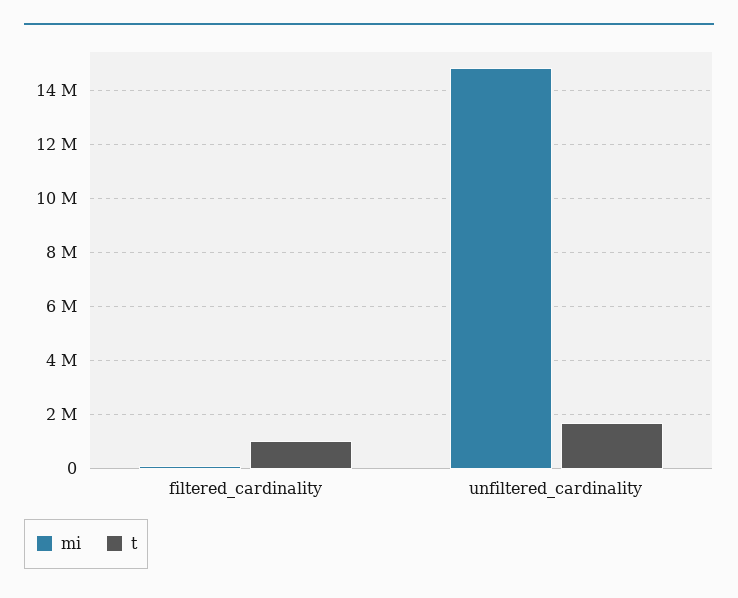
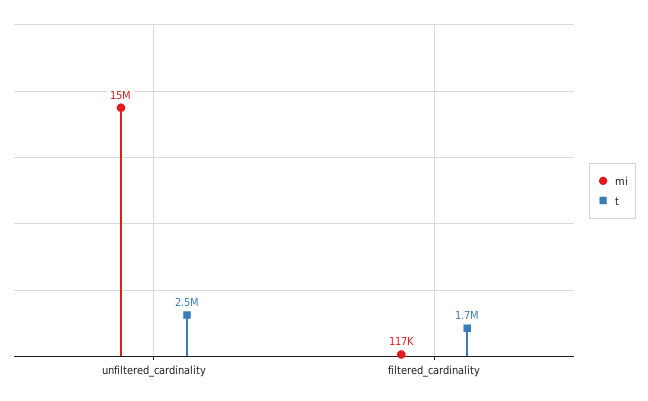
t, filtered_cardinality: 1000000 -> 1700000
t, unfiltered_cardinality: 1750000 -> 2500000

